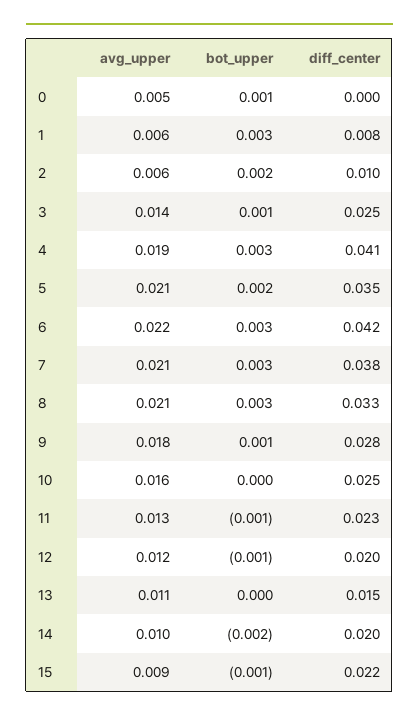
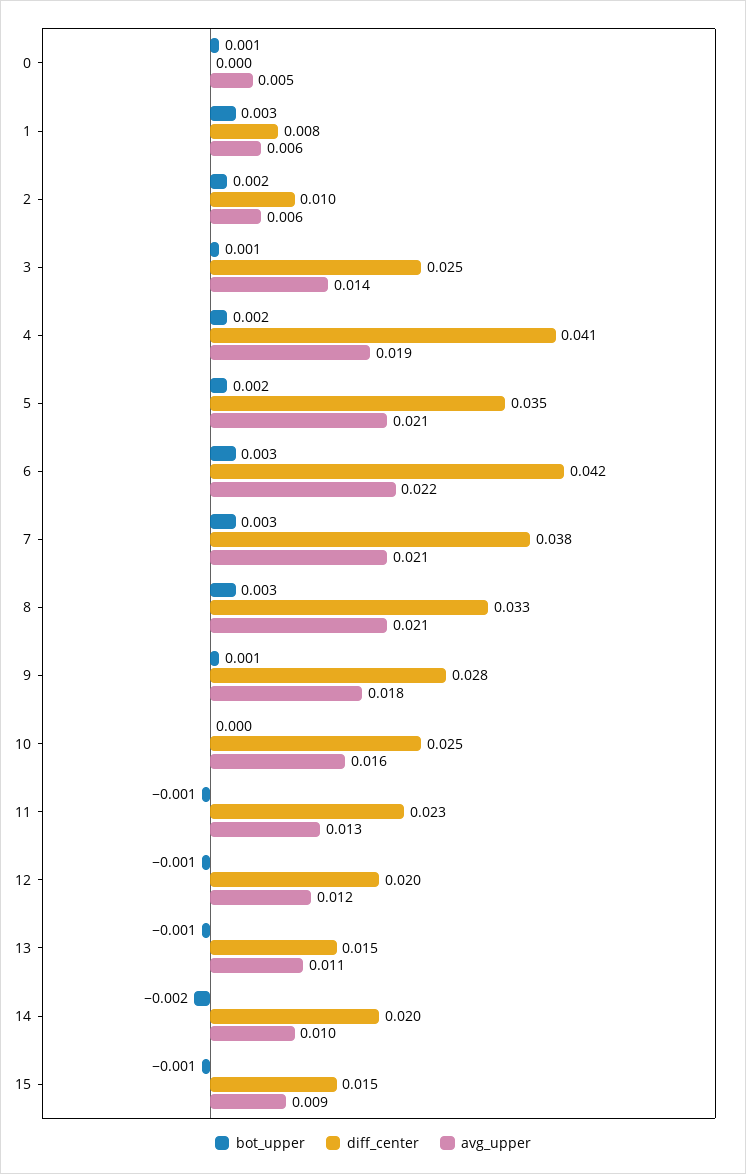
bot_upper, 4: 0.003 -> 0.002
bot_upper, 13: 0 -> -0.001
diff_center, 15: 0.022 -> 0.015

